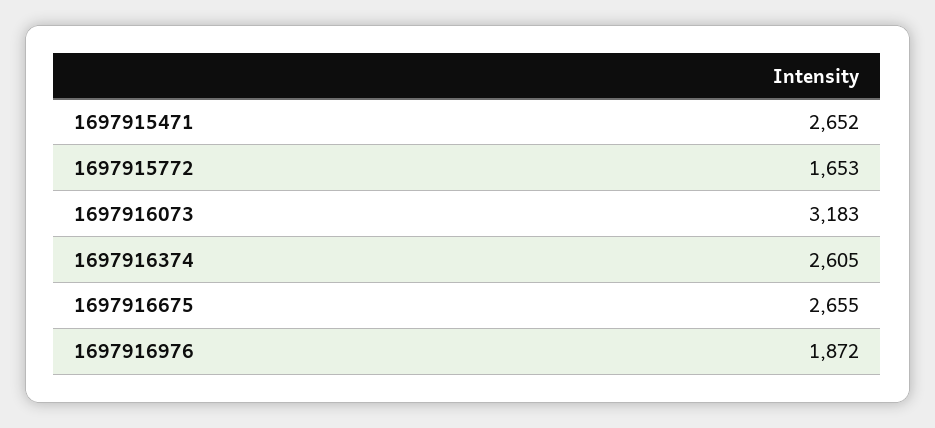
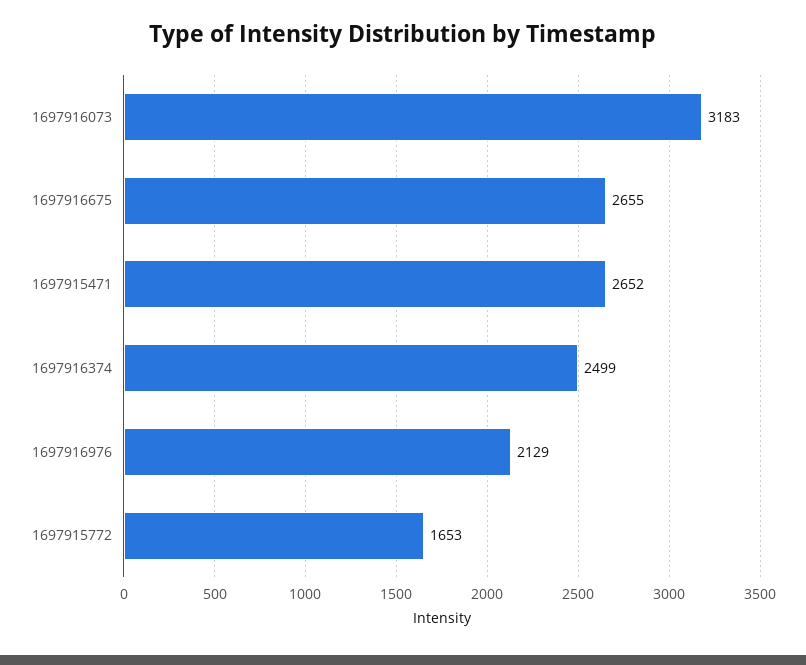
1697916374: 2605 -> 2499
1697916976: 1872 -> 2129

